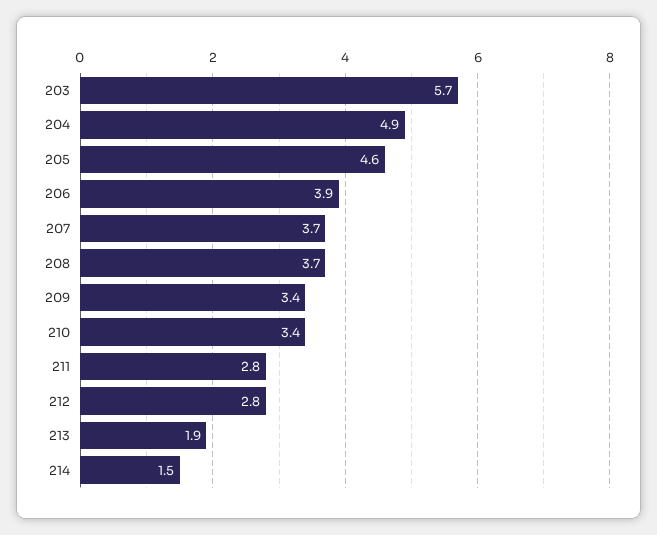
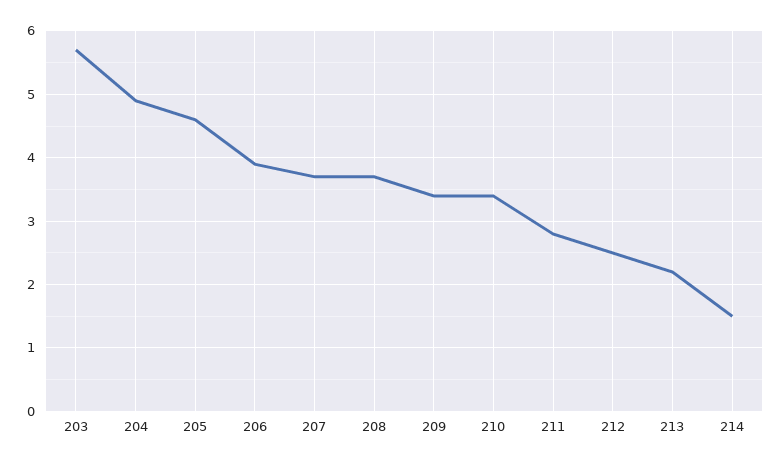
212: 2.8 -> 2.5
213: 1.9 -> 2.2

